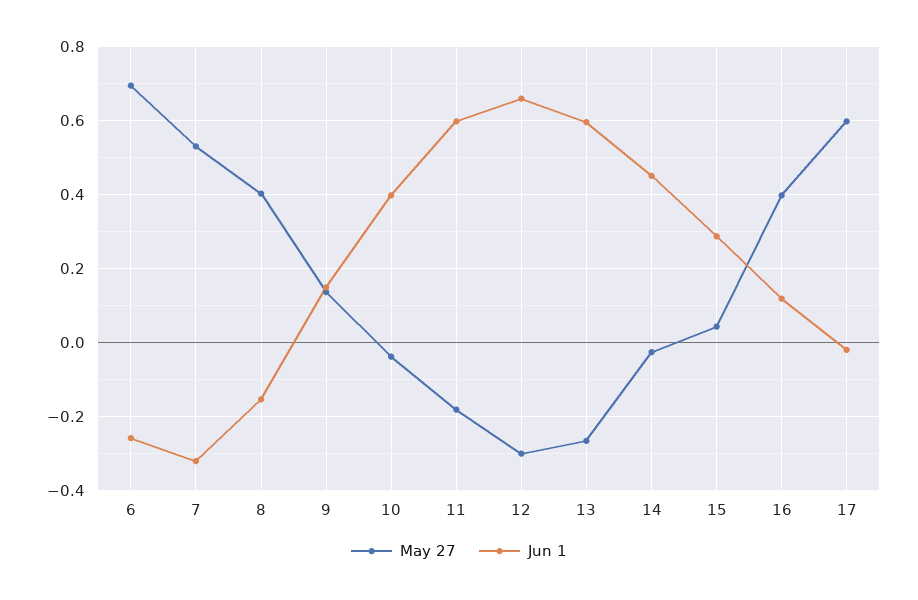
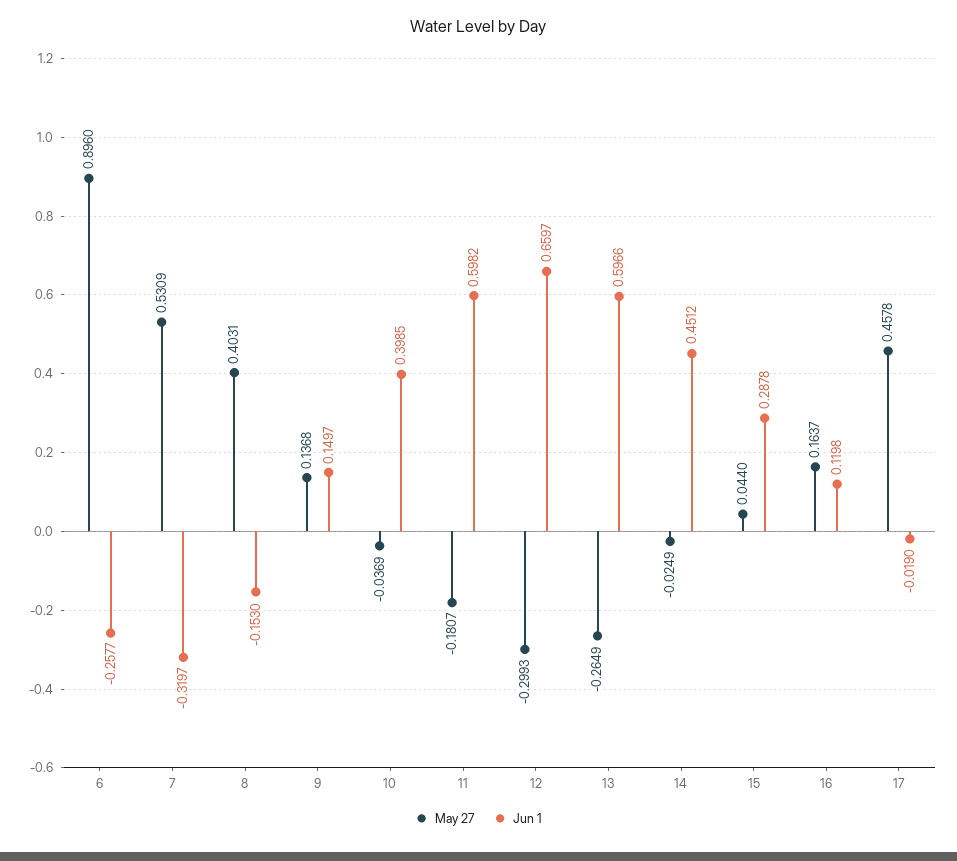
May 27, 6: 0.7 -> 0.896
May 27, 16: 0.4 -> 0.1637
May 27, 17: 0.6 -> 0.4578

